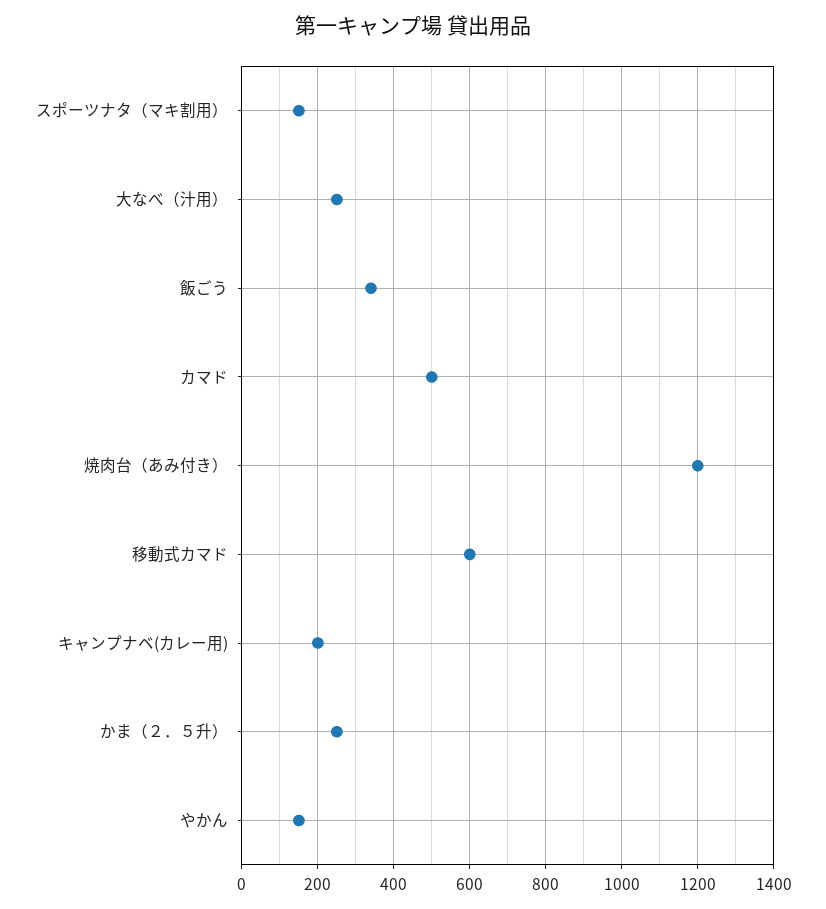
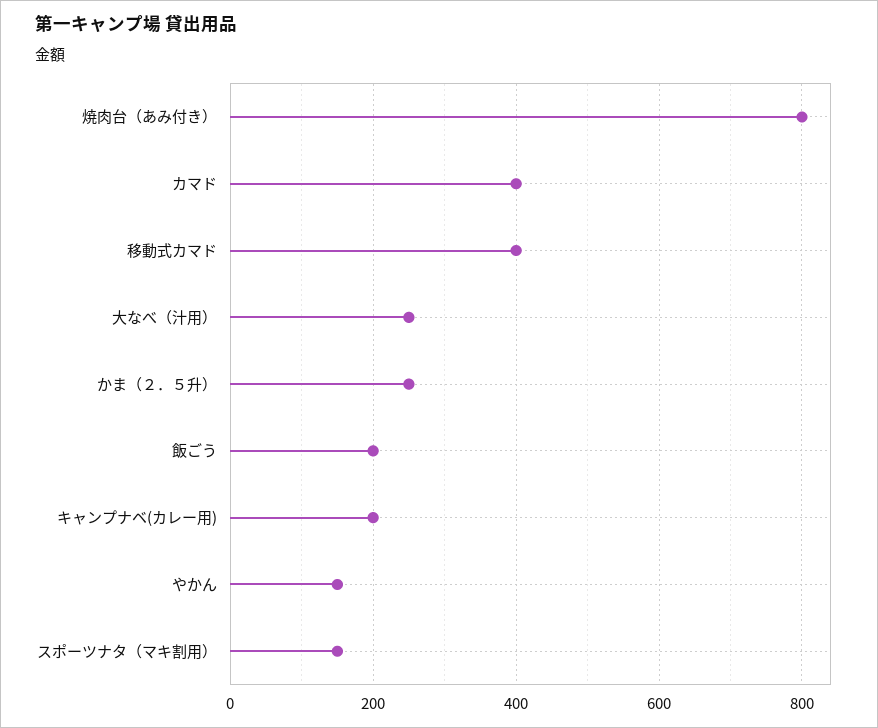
飯ごう: 340 -> 200
カマド: 500 -> 400
焼肉台（あみ付き）: 1200 -> 800
移動式カマド: 600 -> 400

